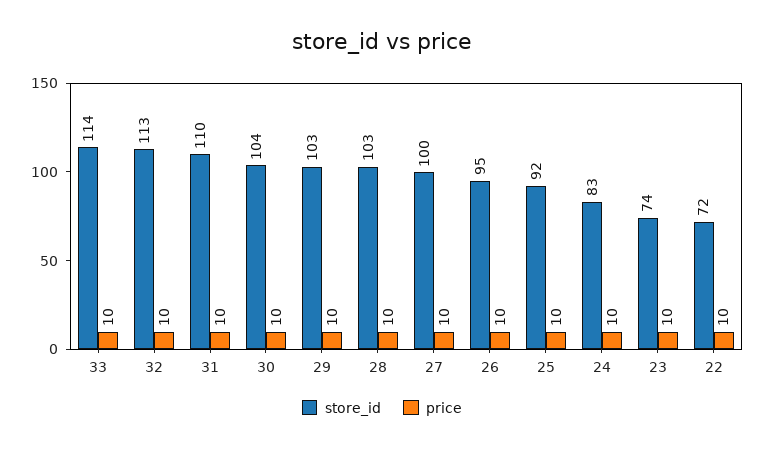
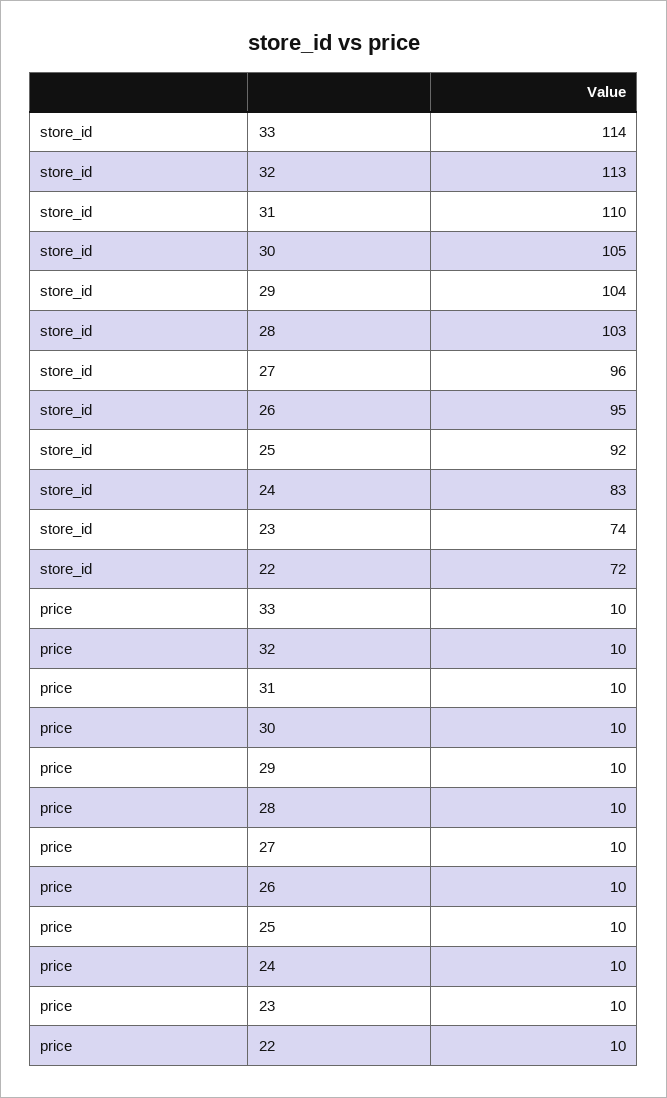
store_id, 30: 104 -> 105
store_id, 29: 103 -> 104
store_id, 27: 100 -> 96

